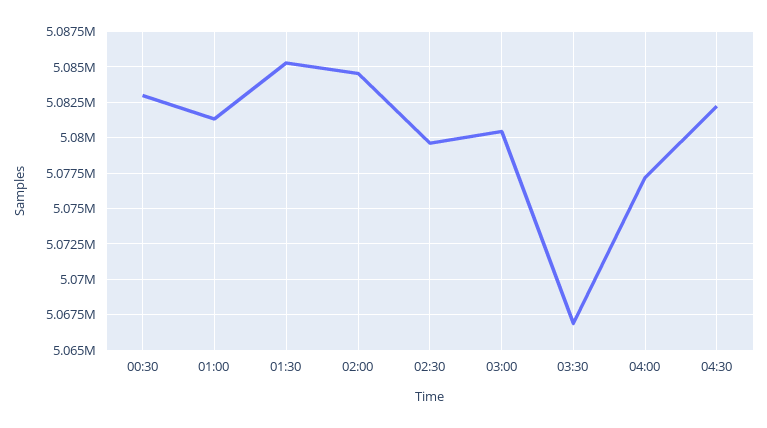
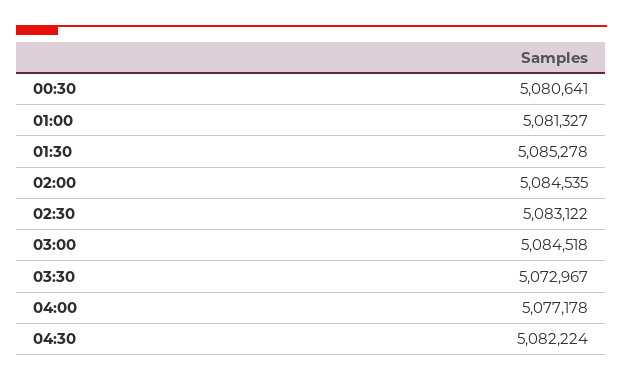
00:30: 5083000 -> 5080641
02:30: 5079500 -> 5083122
03:00: 5080500 -> 5084518
03:30: 5067000 -> 5072967

